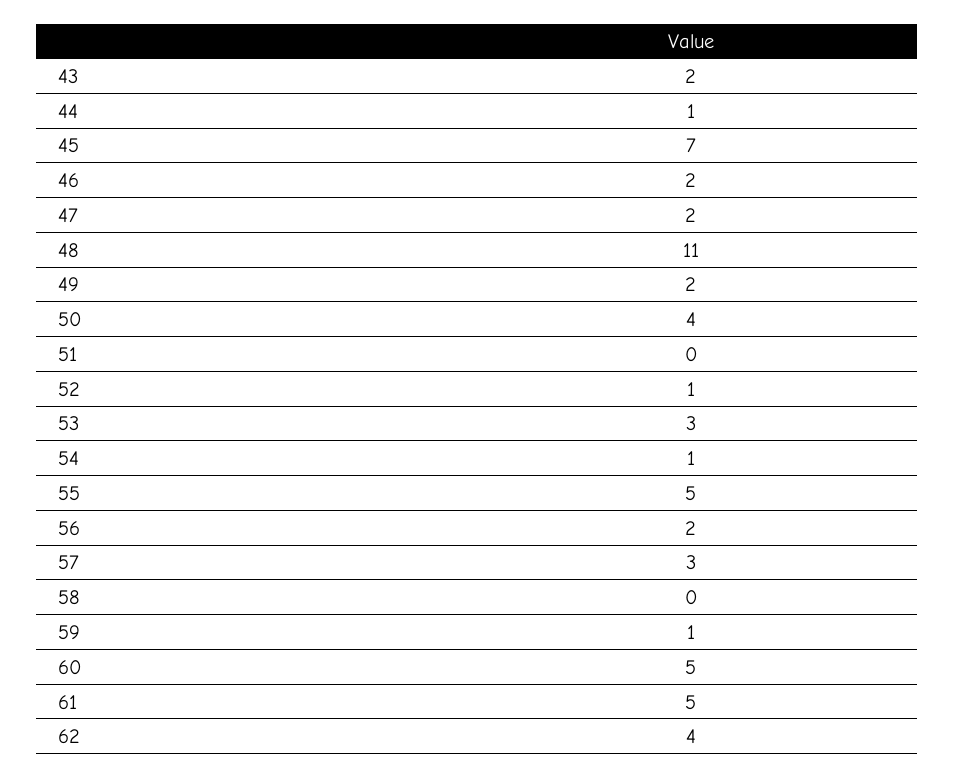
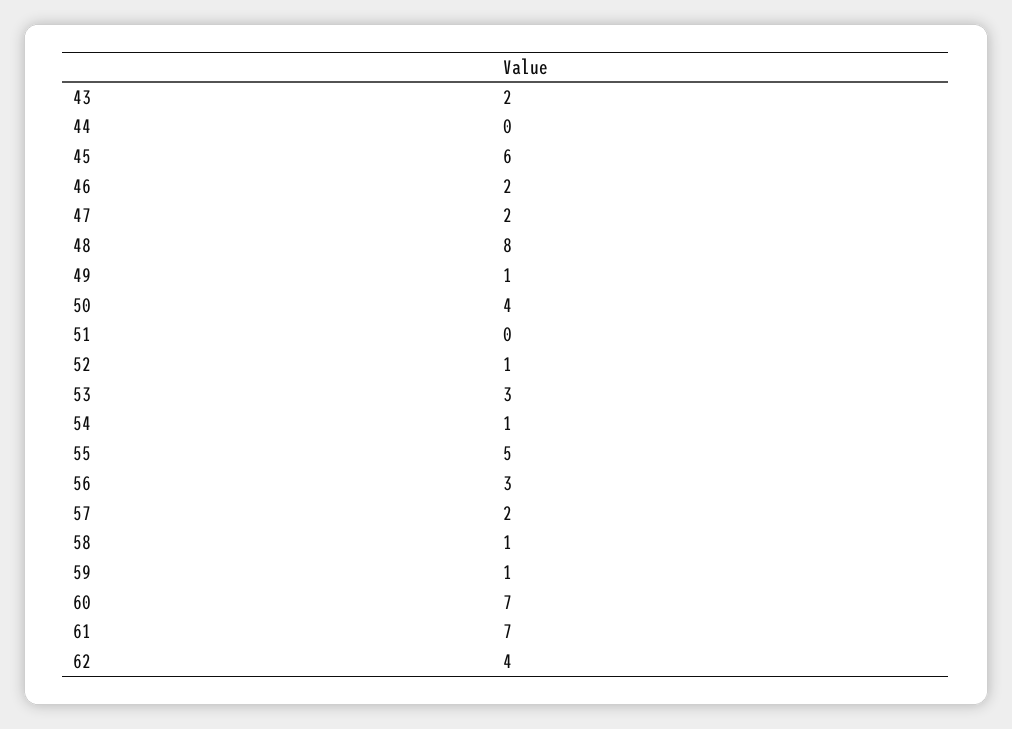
44: 1 -> 0
45: 7 -> 6
48: 11 -> 8
49: 2 -> 1
56: 2 -> 3
57: 3 -> 2
58: 0 -> 1
60: 5 -> 7
61: 5 -> 7

